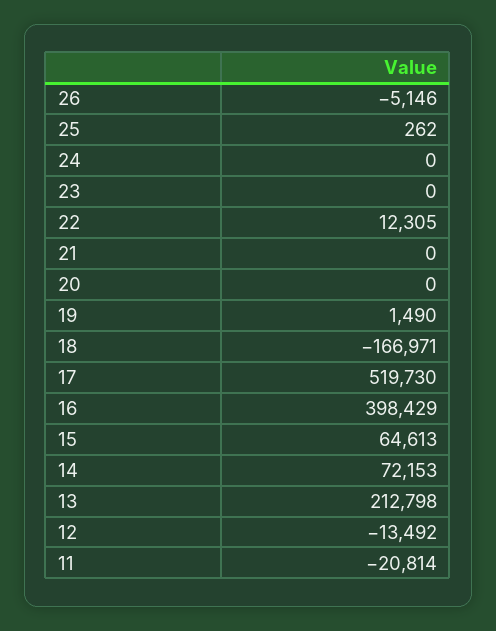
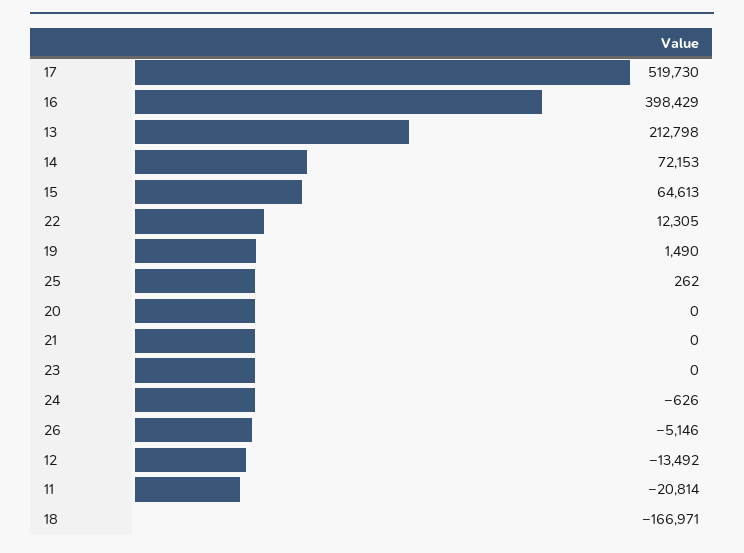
24: 0 -> -626

